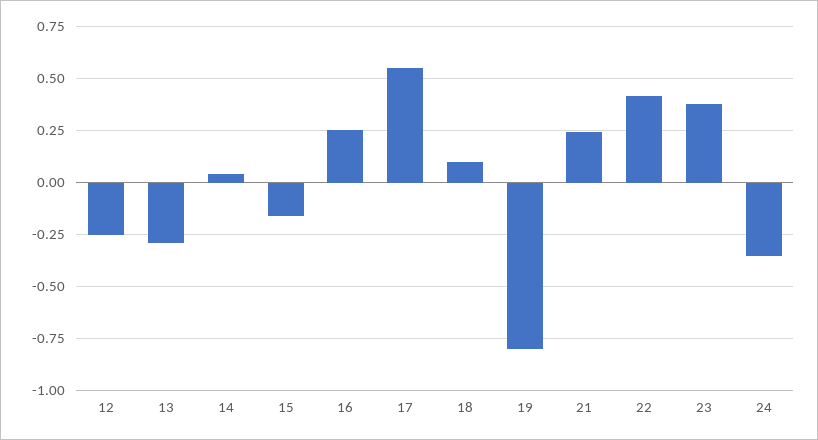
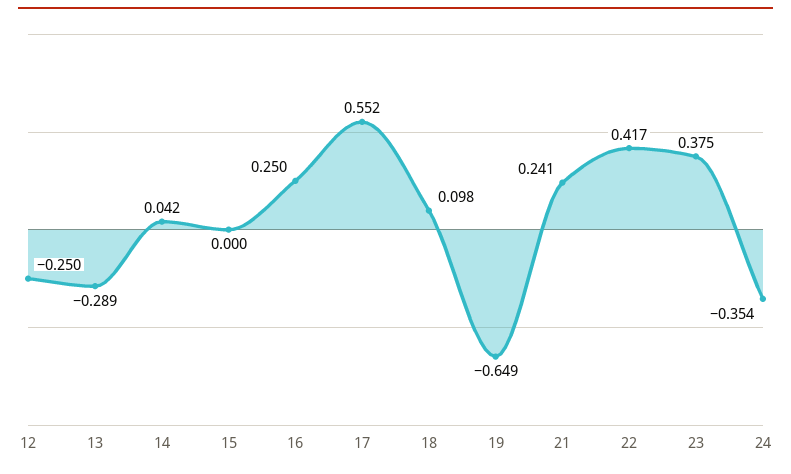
15: -0.15 -> 0
19: -0.8 -> -0.649

